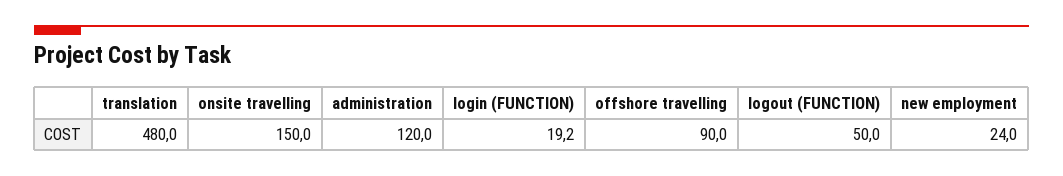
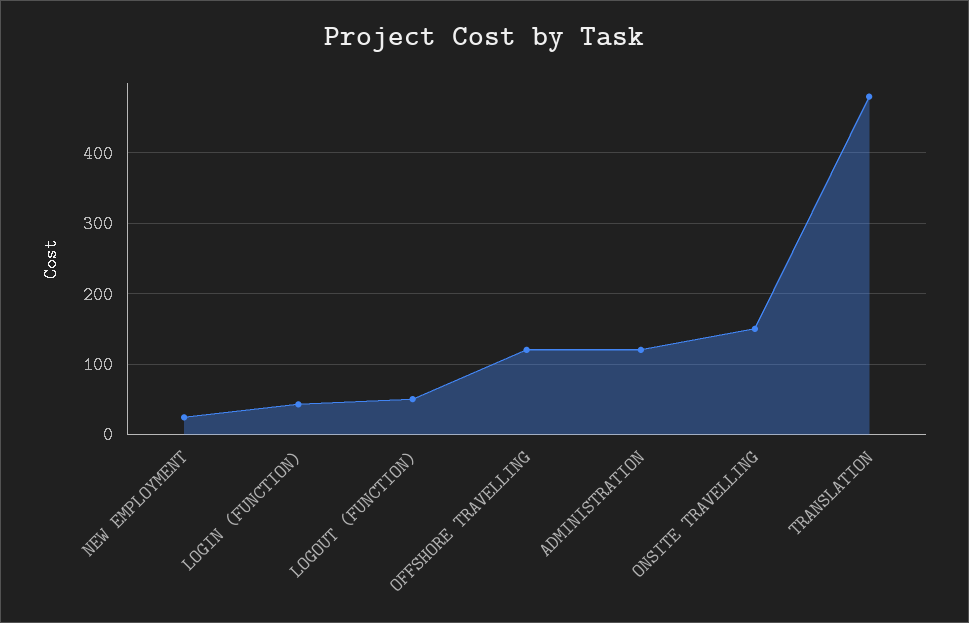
login (FUNCTION): 19.2 -> 40
offshore travelling: 90 -> 120

